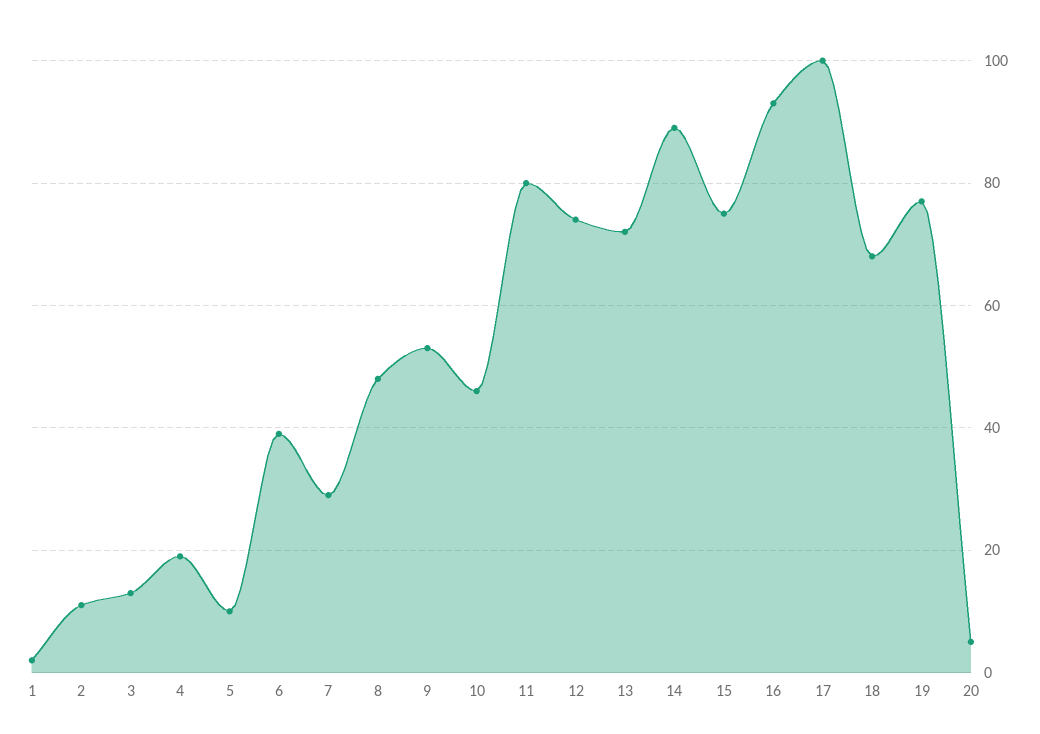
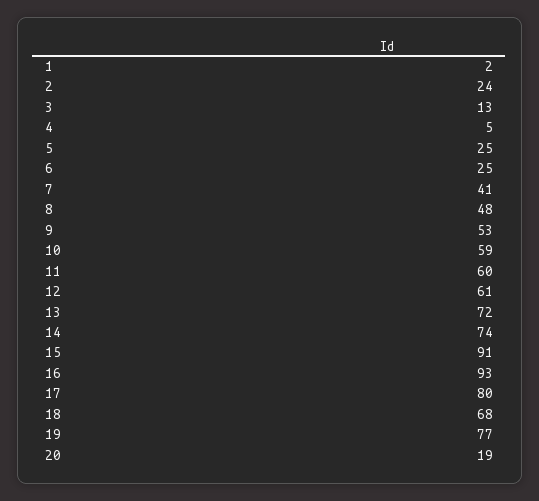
2: 10 -> 24
4: 20 -> 5
5: 10 -> 25
6: 40 -> 25
7: 30 -> 41
10: 45 -> 59
11: 80 -> 60
12: 75 -> 61
14: 90 -> 74
15: 75 -> 91
17: 100 -> 80
20: 5 -> 19

